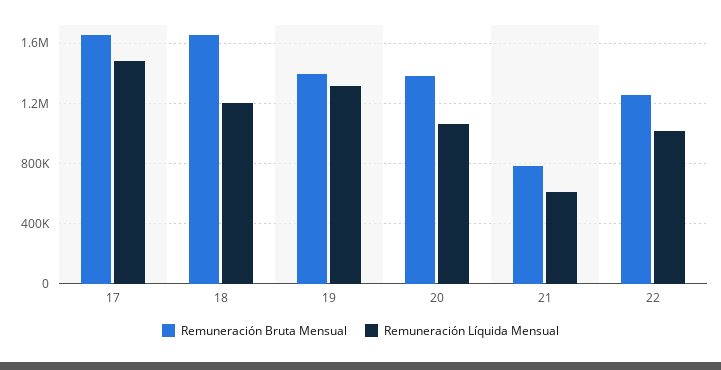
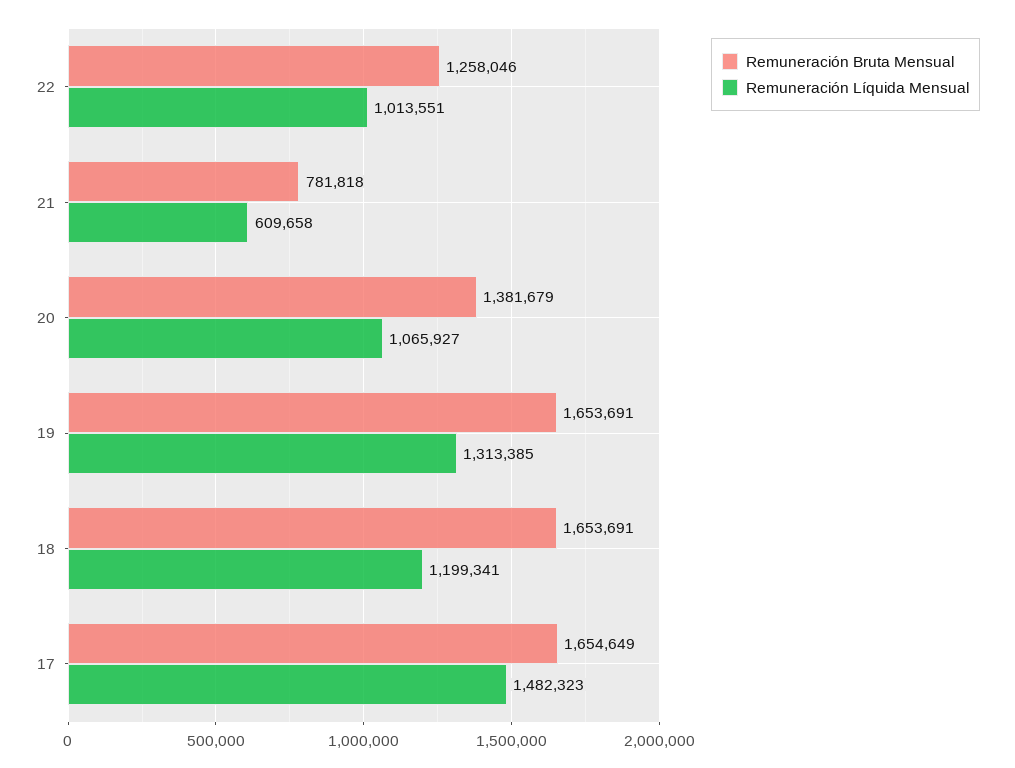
Remuneración Bruta Mensual, 19: 1400000 -> 1653691

